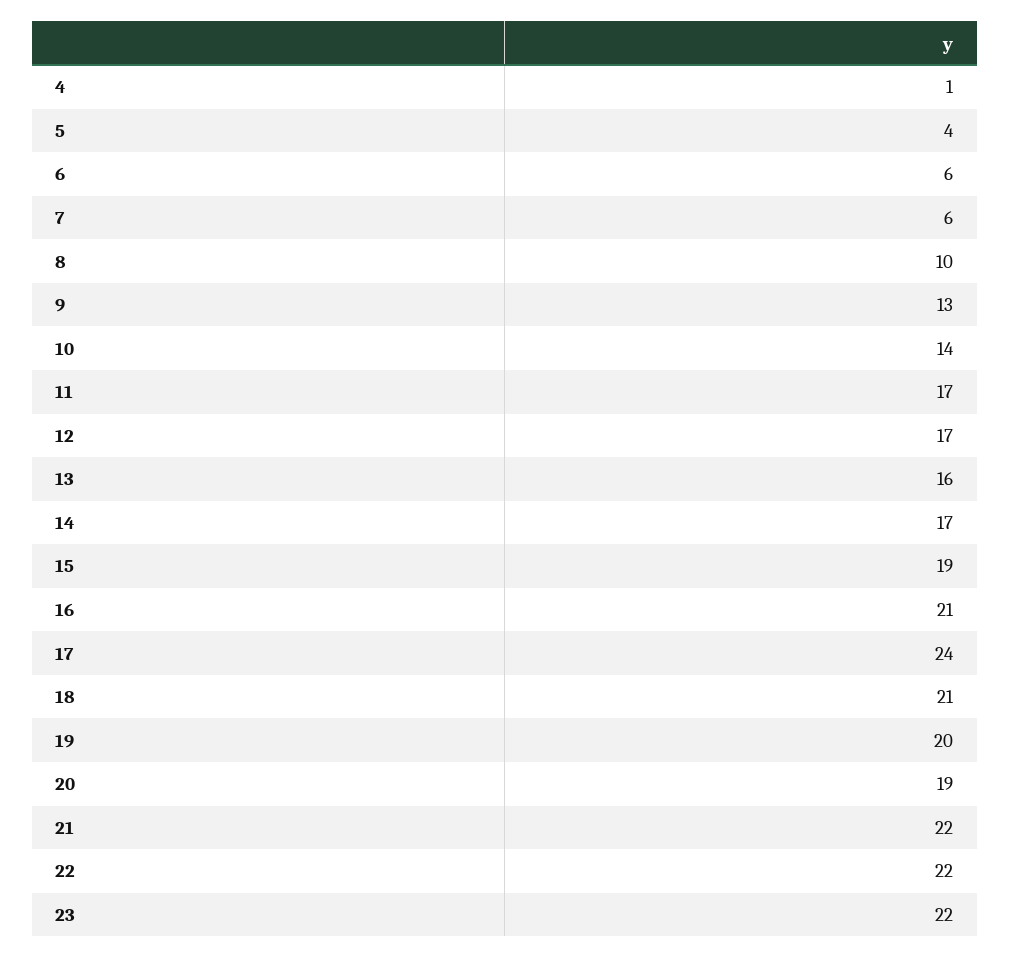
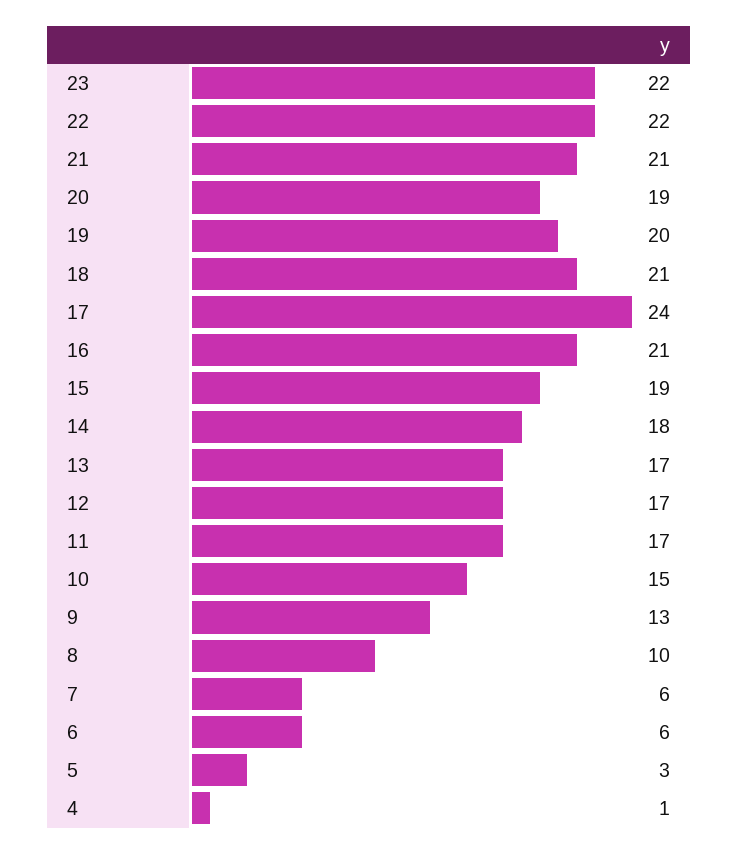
5: 4 -> 3
10: 14 -> 15
13: 16 -> 17
14: 17 -> 18
21: 22 -> 21

